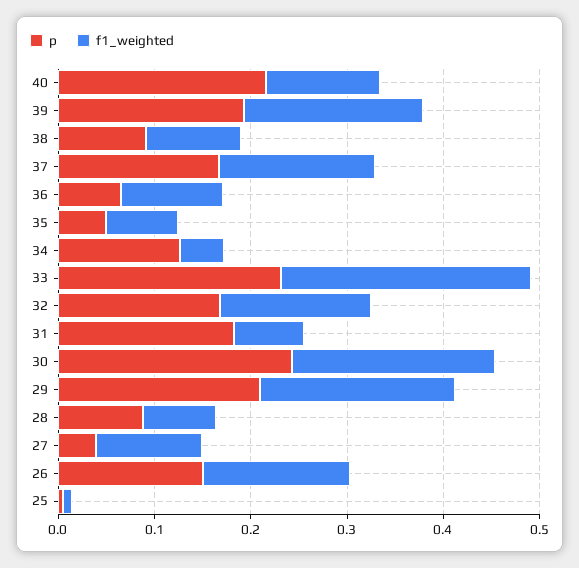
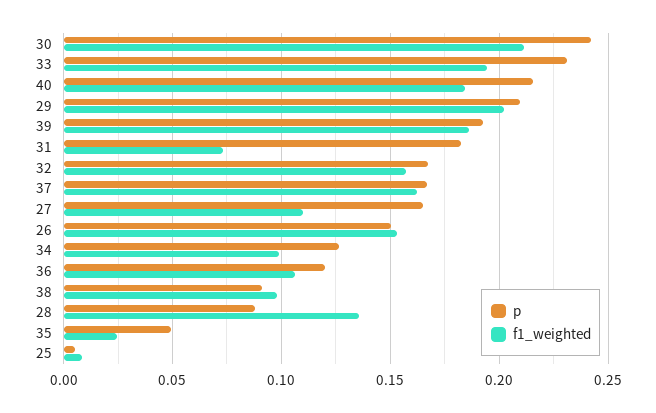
f1_weighted, 40: 0.12 -> 0.185
p, 36: 0.06 -> 0.12
f1_weighted, 35: 0.08 -> 0.025
f1_weighted, 34: 0.04 -> 0.1
f1_weighted, 33: 0.26 -> 0.195
f1_weighted, 28: 0.08 -> 0.135
p, 27: 0.04 -> 0.165

